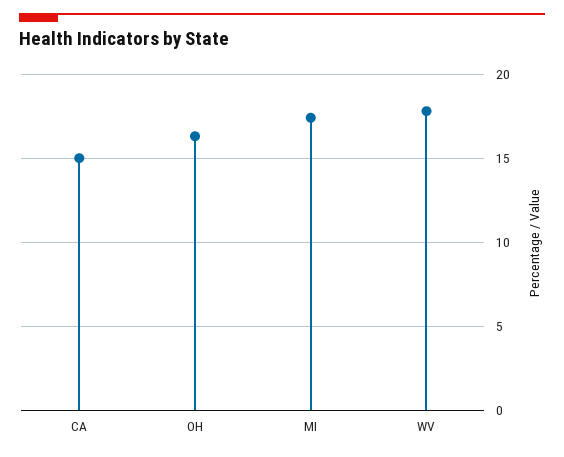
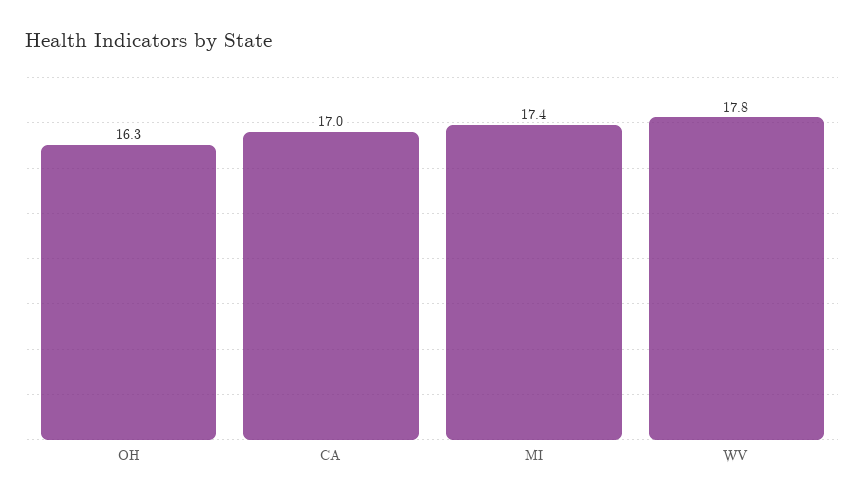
CA: 15 -> 17

